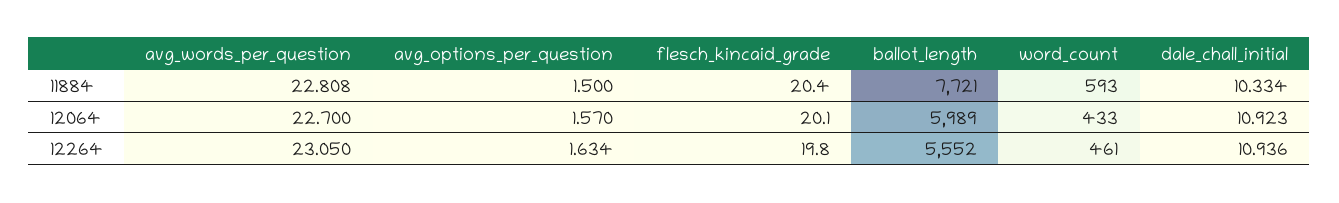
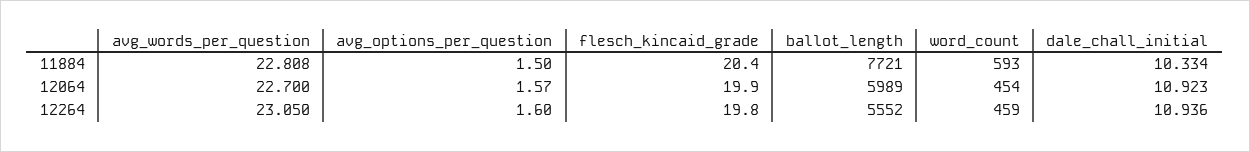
flesch_kincaid_grade, 12064: 20.1 -> 19.9
word_count, 12064: 433 -> 454
avg_options_per_question, 12264: 1.634 -> 1.6
word_count, 12264: 461 -> 459

